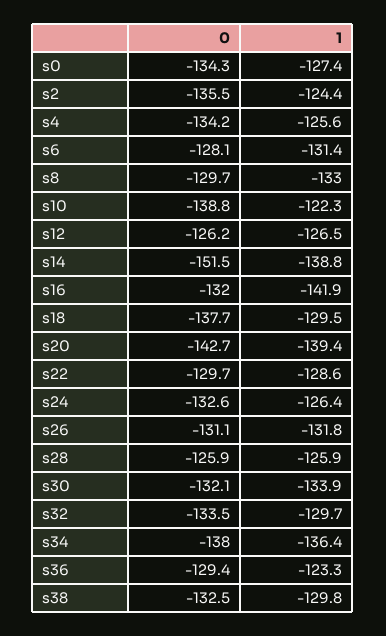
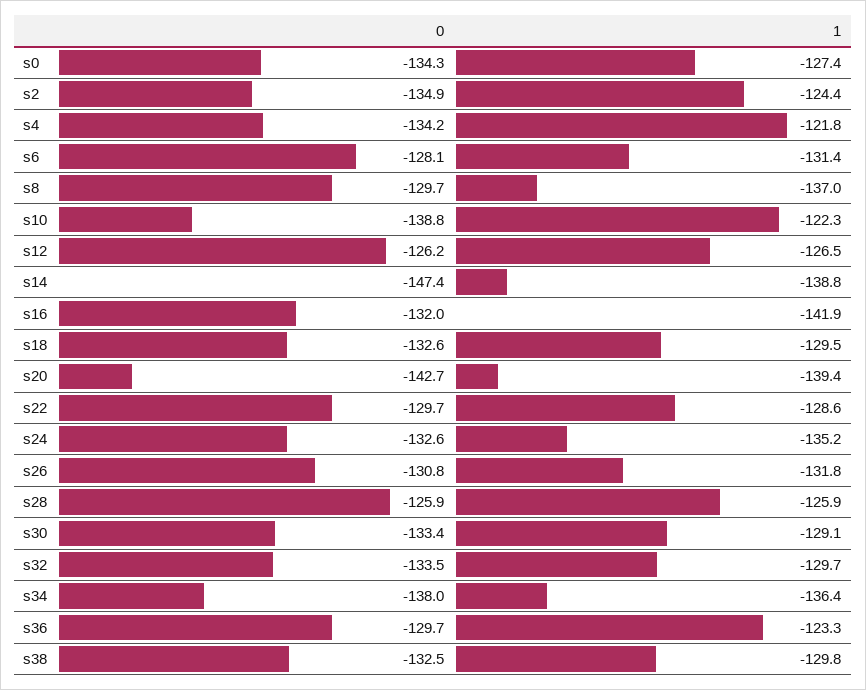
0, s2: -135.5 -> -134.9
1, s4: -125.6 -> -121.8
1, s8: -133 -> -137
0, s14: -151.5 -> -147.4
0, s18: -137.7 -> -132.6
1, s24: -126.4 -> -135.2
0, s26: -131.1 -> -130.8
0, s30: -132.1 -> -133.4
1, s30: -133.9 -> -129.1
0, s36: -129.4 -> -129.7

